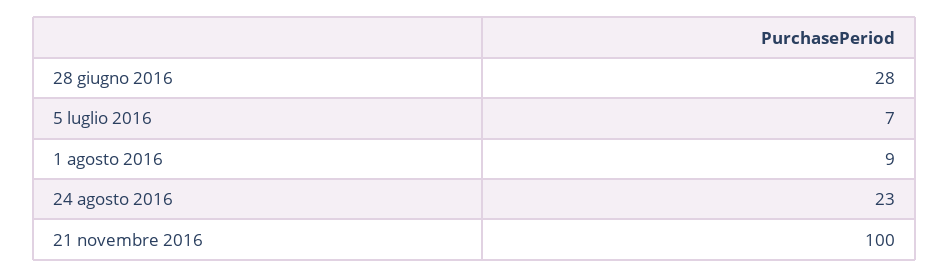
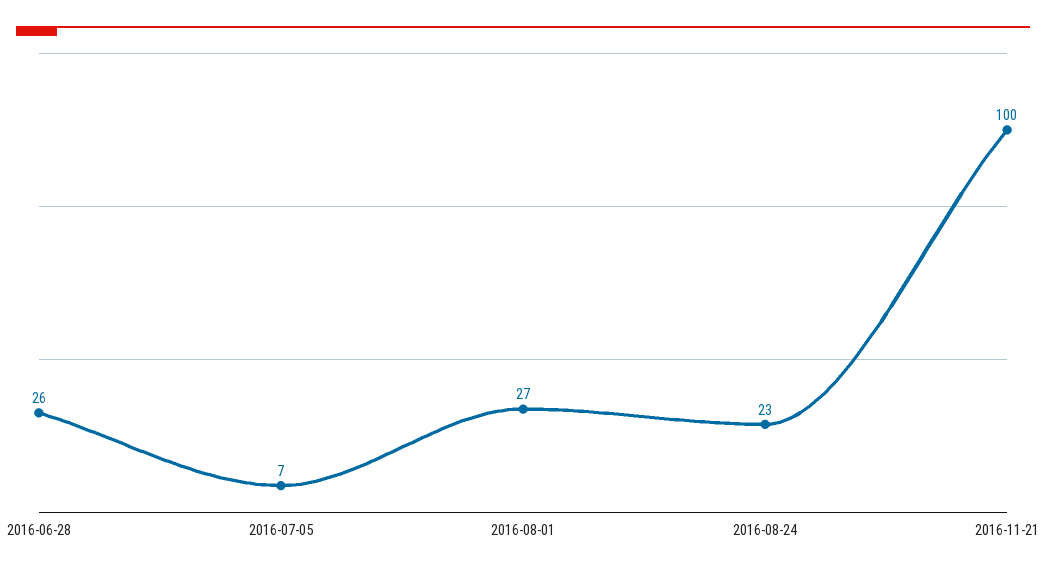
28 giugno 2016: 28 -> 26
1 agosto 2016: 9 -> 27

